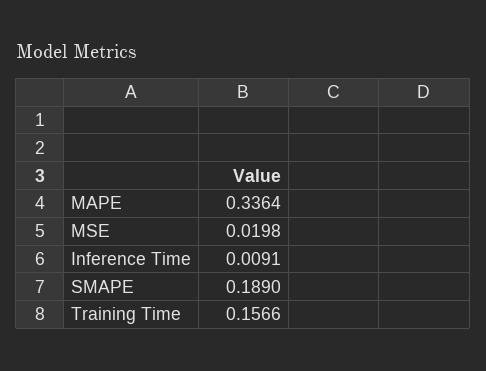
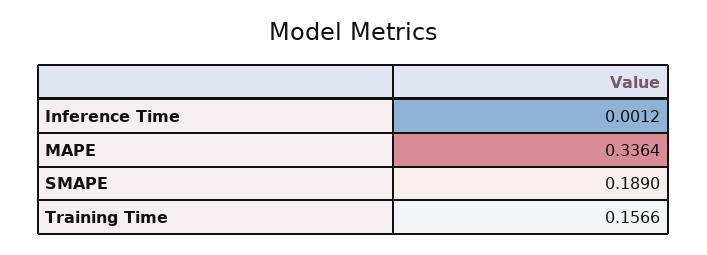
MSE: 0.0198 -> none
Inference Time: 0.0091 -> 0.0012

